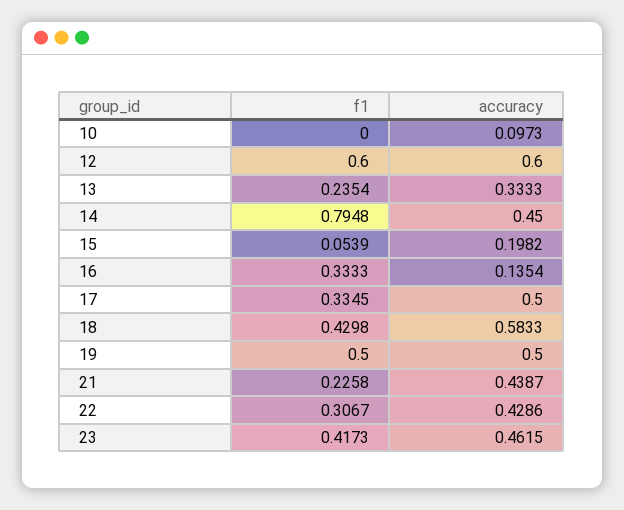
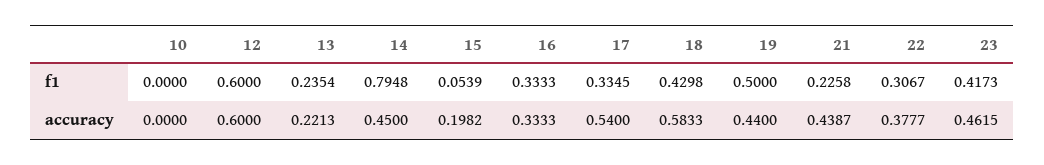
accuracy, 10: 0.0973 -> 0
accuracy, 13: 0.3333 -> 0.2213
accuracy, 16: 0.1354 -> 0.3333
accuracy, 17: 0.5 -> 0.54
accuracy, 19: 0.5 -> 0.44
accuracy, 22: 0.4286 -> 0.3777

